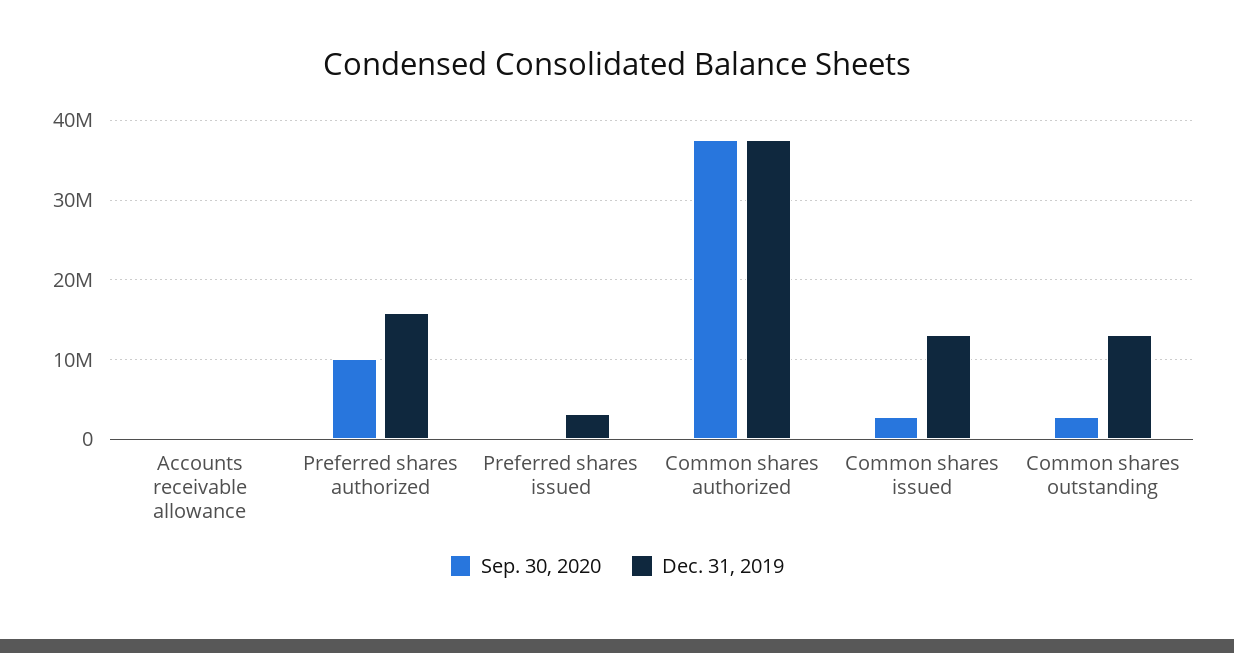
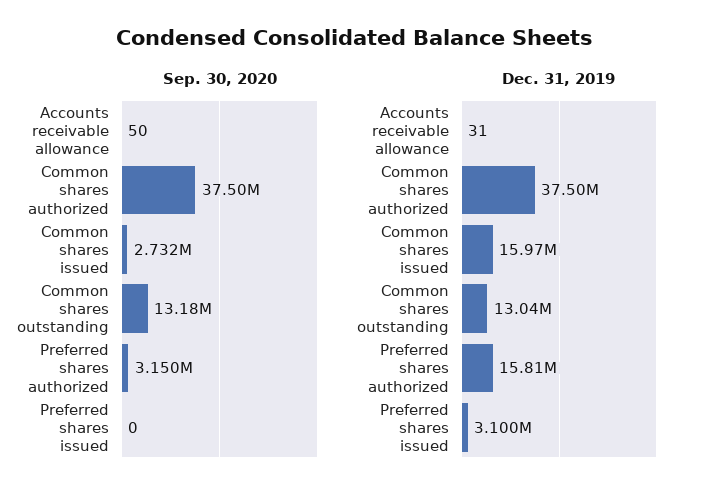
Sep. 30, 2020, Preferred shares authorized: 10000000 -> 3150000
Dec. 31, 2019, Common shares issued: 13000000 -> 15970000
Sep. 30, 2020, Common shares outstanding: 3000000 -> 13180000

